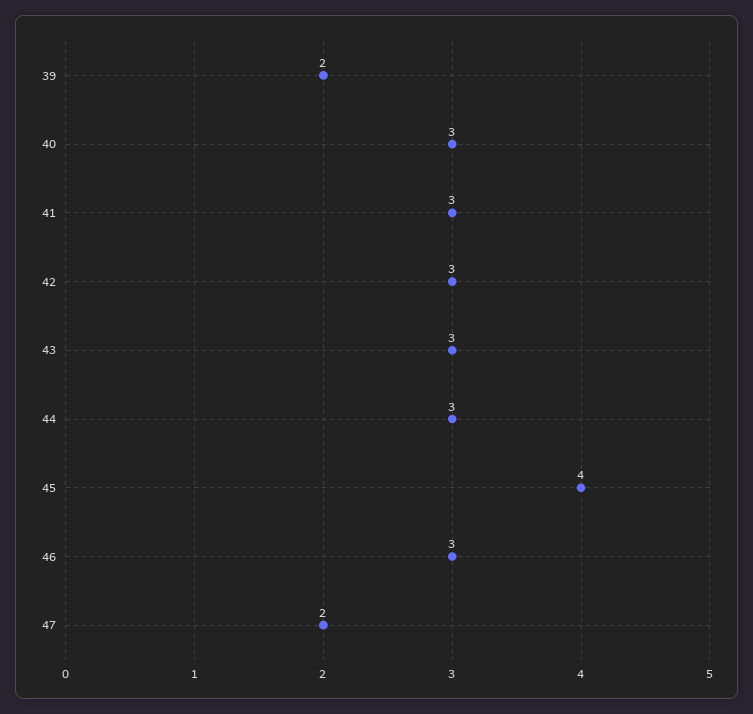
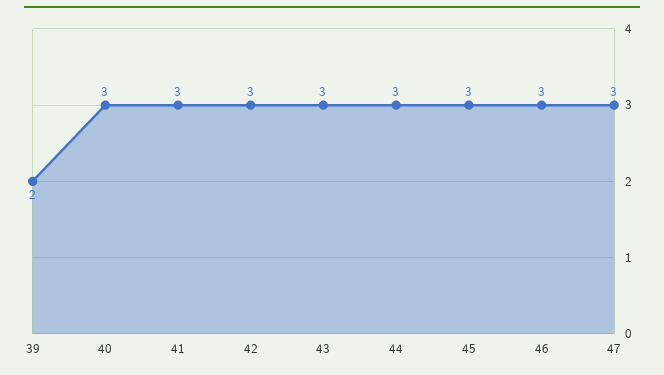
45: 4 -> 3
47: 2 -> 3

